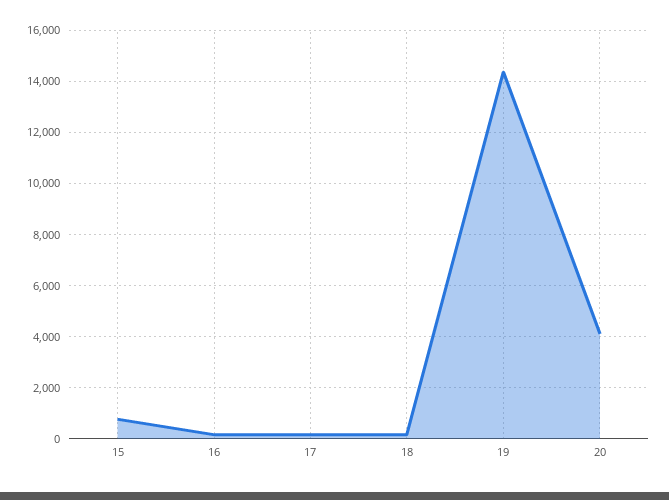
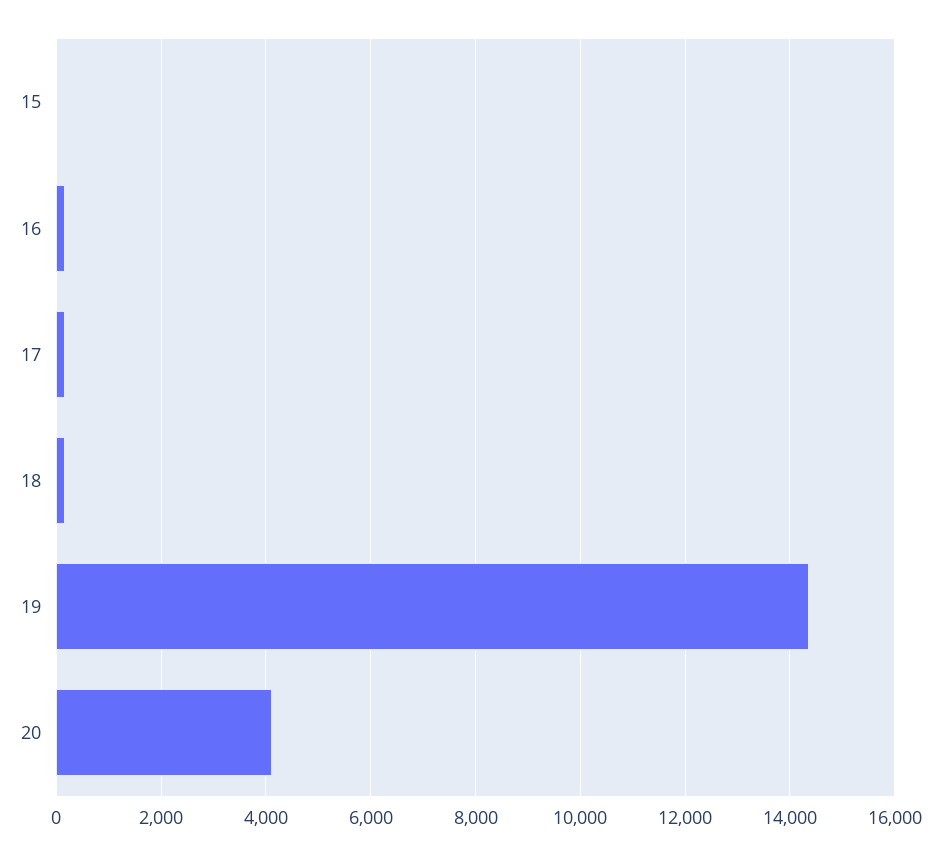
15: 750 -> 0

